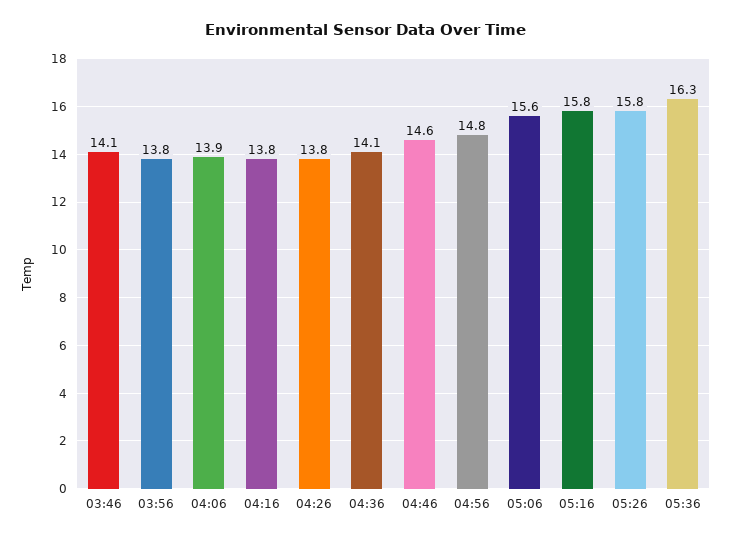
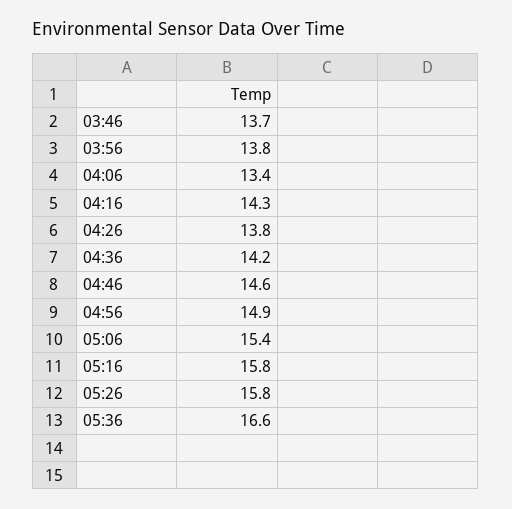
03:46: 14.1 -> 13.7
04:06: 13.9 -> 13.4
04:16: 13.8 -> 14.3
04:36: 14.1 -> 14.2
04:56: 14.8 -> 14.9
05:06: 15.6 -> 15.4
05:36: 16.3 -> 16.6

